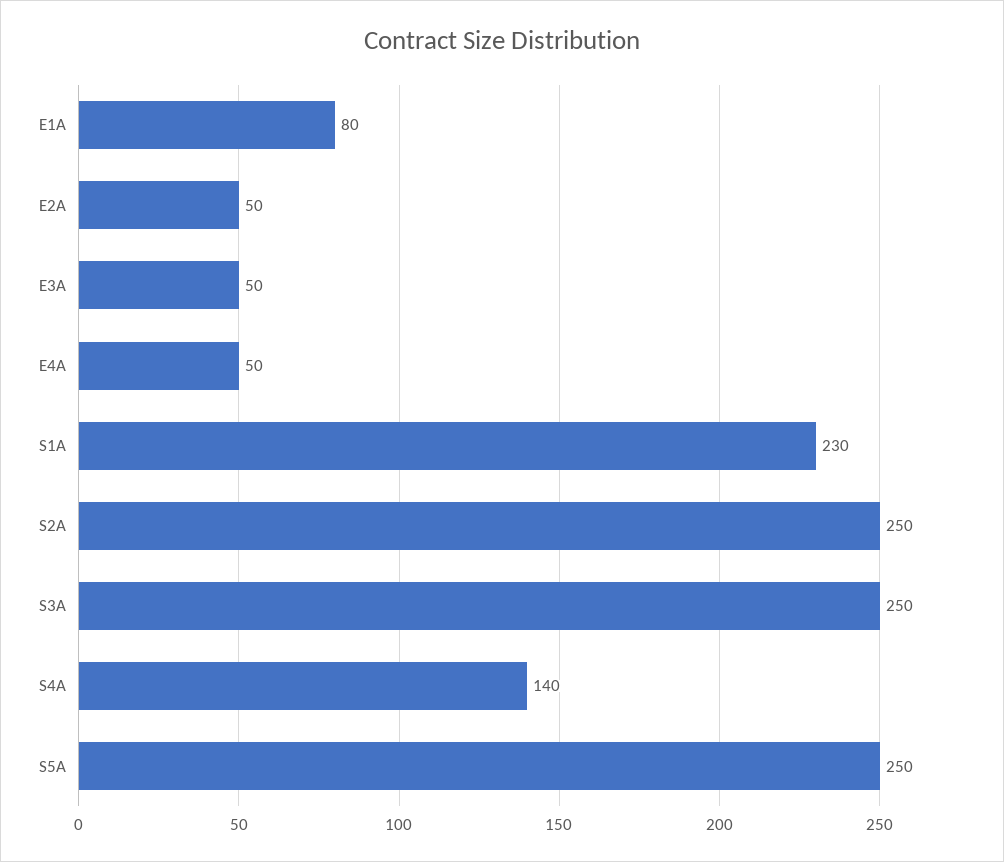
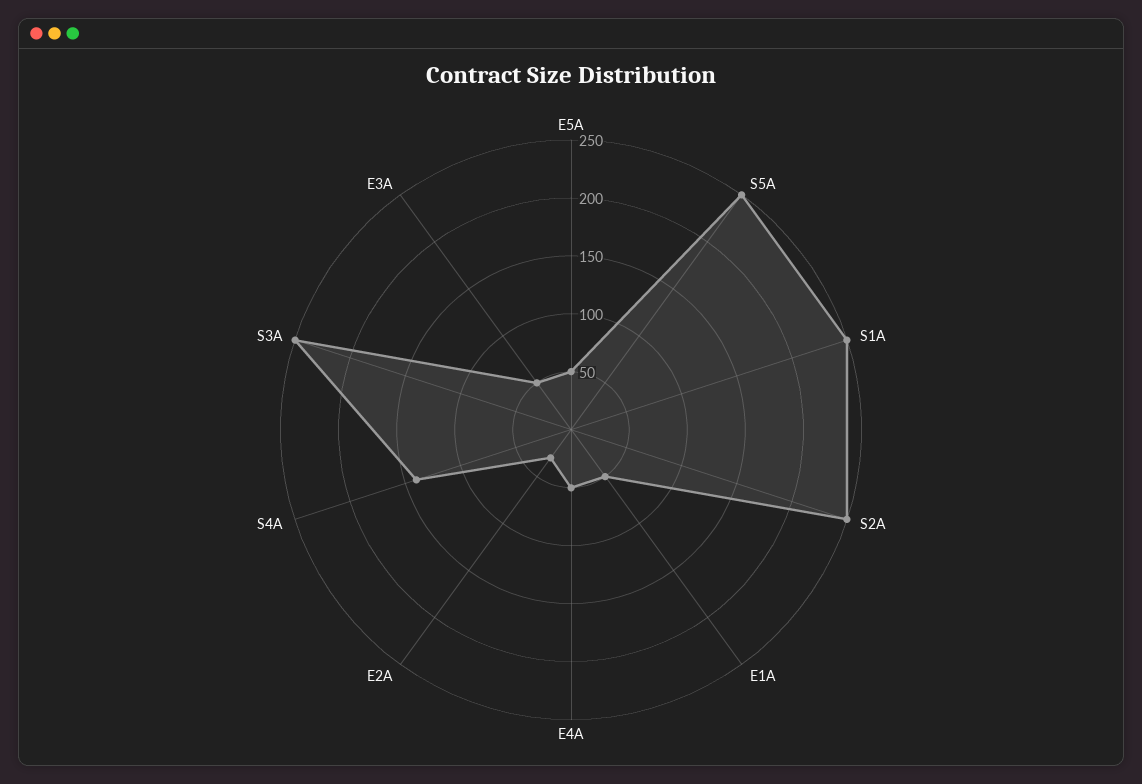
E1A: 80 -> 50
E2A: 50 -> 30
S1A: 230 -> 250
E5A: none -> 50

